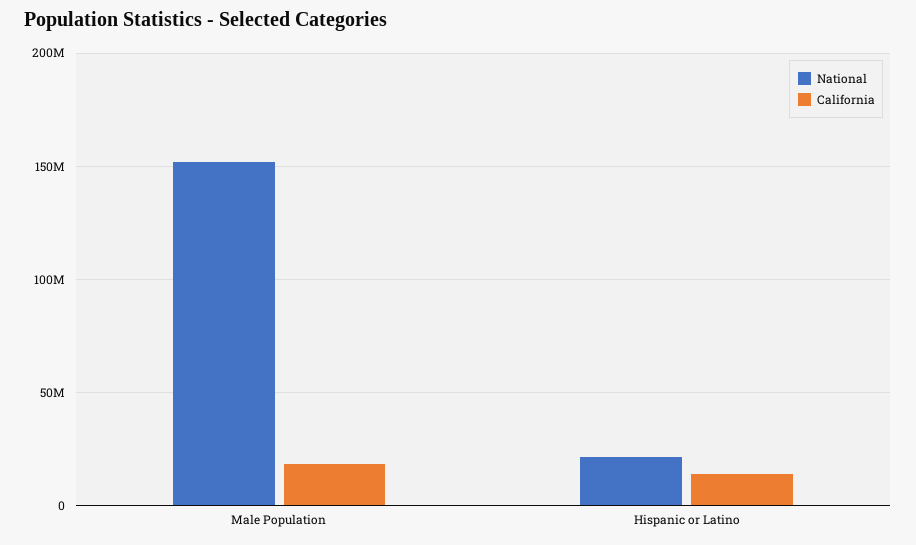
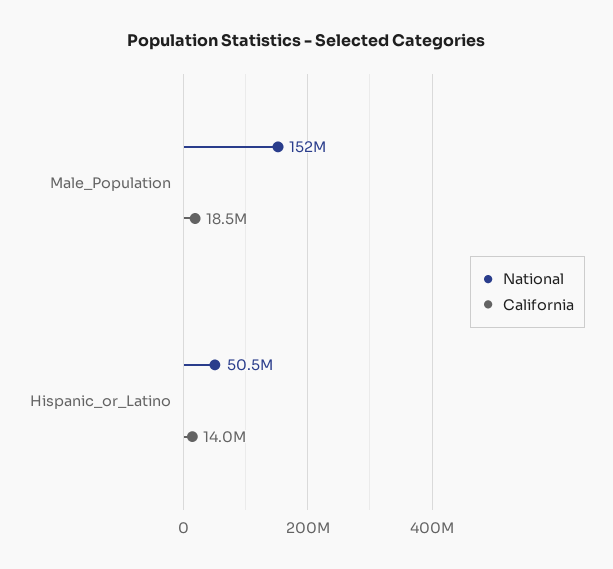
National, Hispanic or Latino: 20000000 -> 50500000

